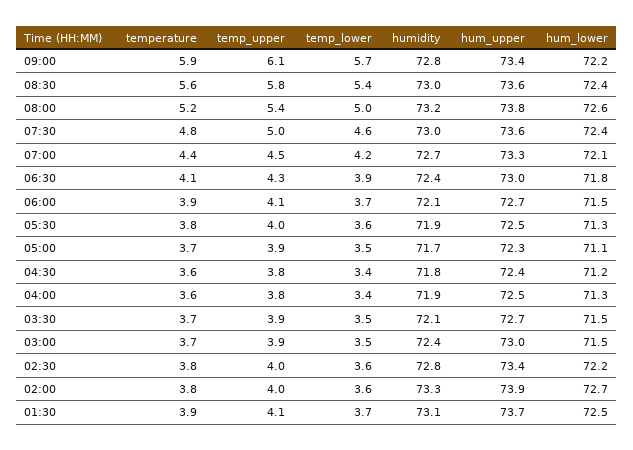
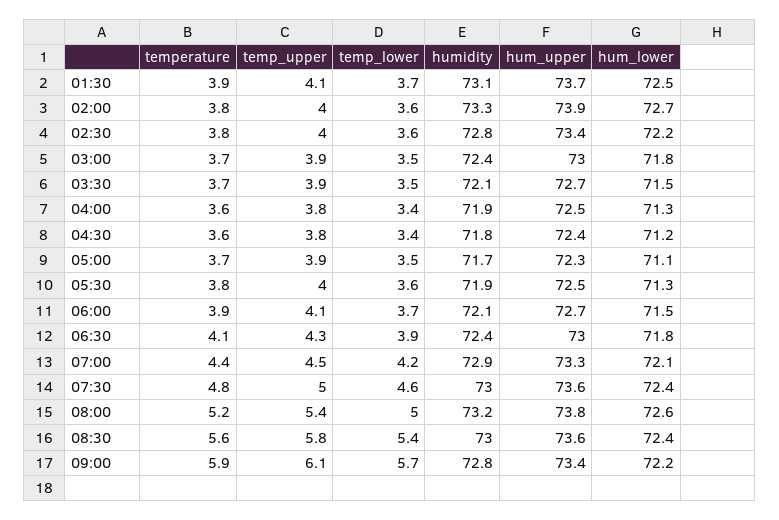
humidity, 07:00: 72.7 -> 72.9
hum_lower, 03:00: 71.5 -> 71.8

